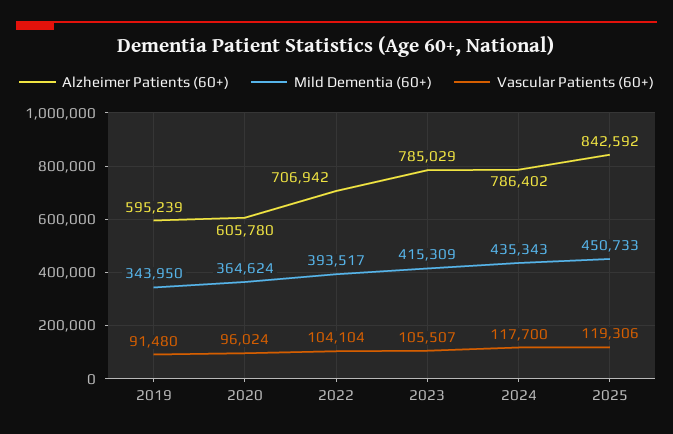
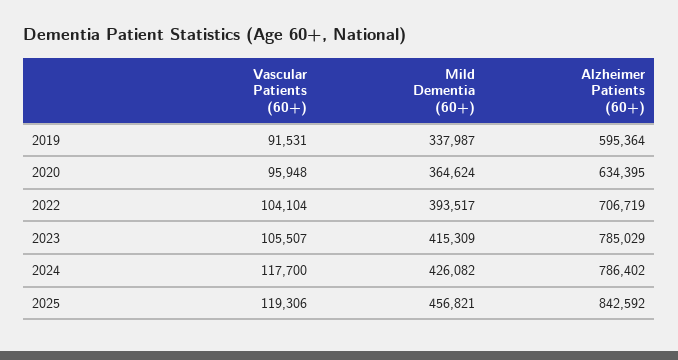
Alzheimer Patients (60+), 2019: 595239 -> 595364
Mild Dementia (60+), 2019: 343950 -> 337987
Vascular Patients (60+), 2019: 91480 -> 91531
Alzheimer Patients (60+), 2020: 605780 -> 634395
Vascular Patients (60+), 2020: 96024 -> 95948
Alzheimer Patients (60+), 2022: 706942 -> 706719
Mild Dementia (60+), 2024: 435343 -> 426082
Mild Dementia (60+), 2025: 450733 -> 456821

